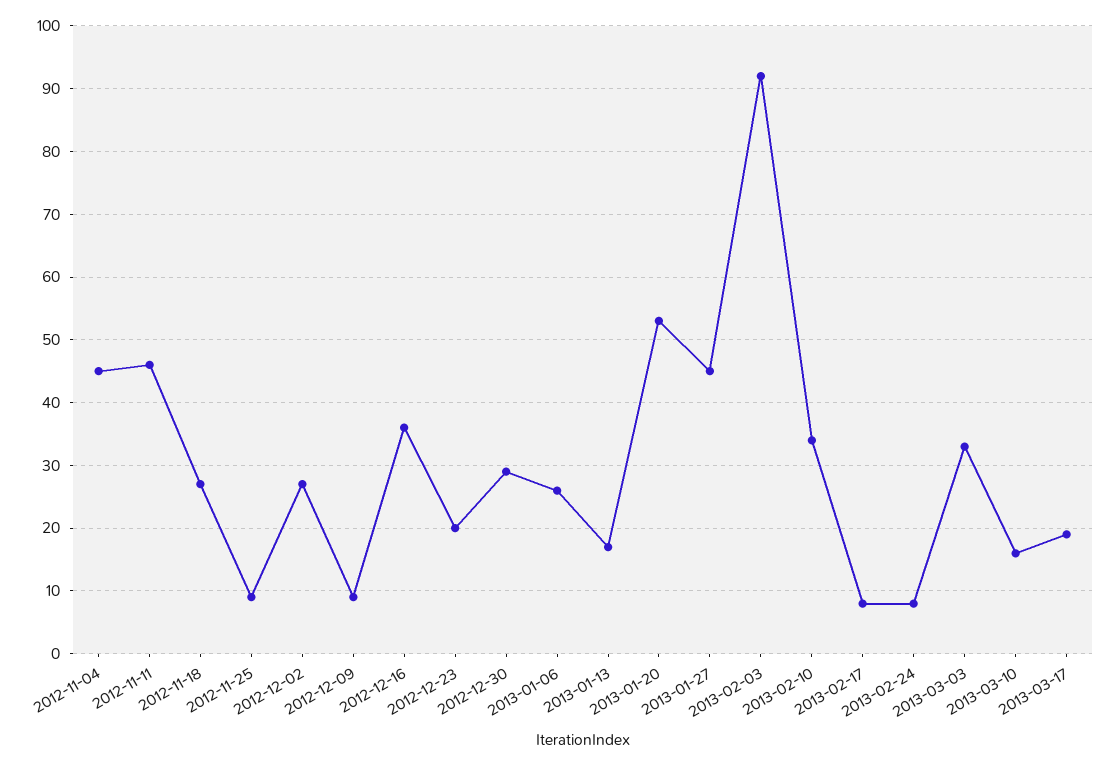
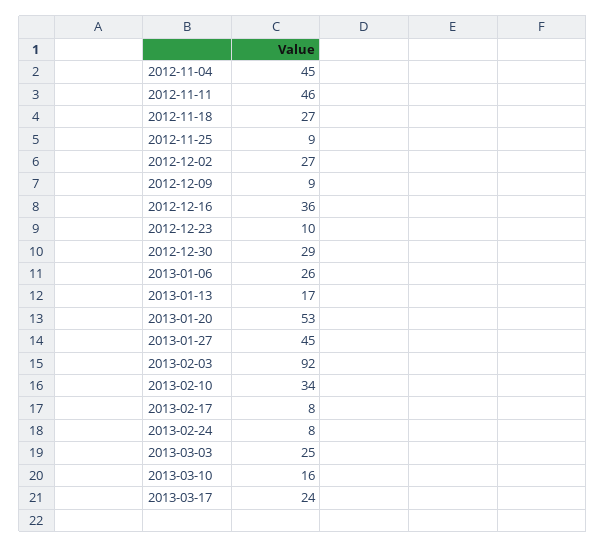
2012-12-23: 20 -> 10
2013-03-03: 33 -> 25
2013-03-17: 19 -> 24

